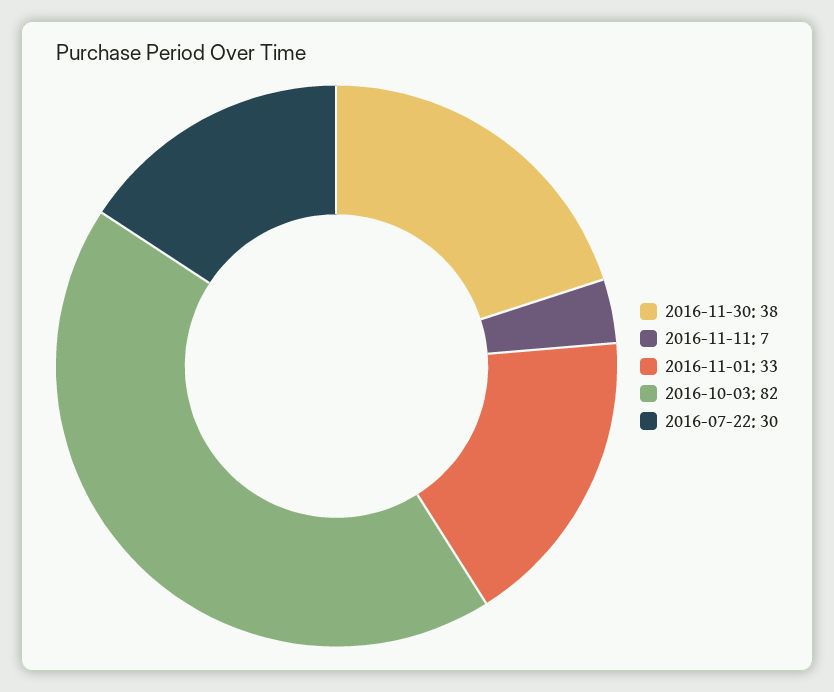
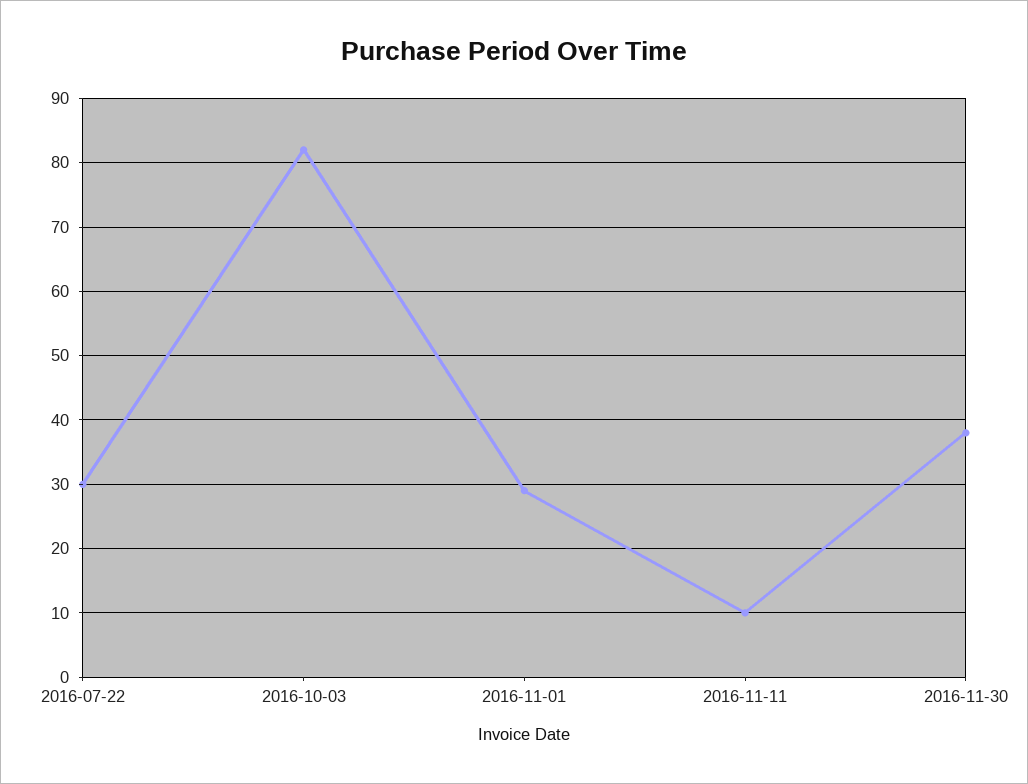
2016-11-11: 7 -> 10
2016-11-01: 33 -> 29

